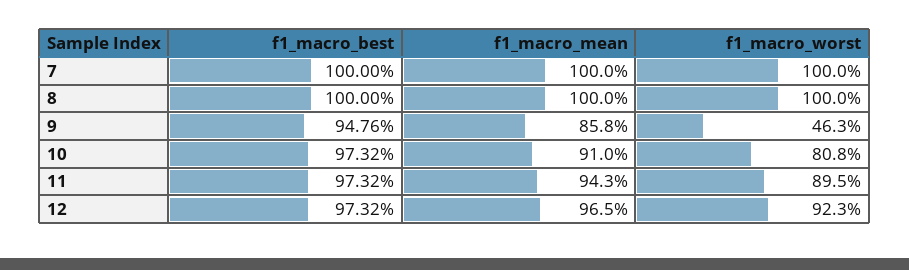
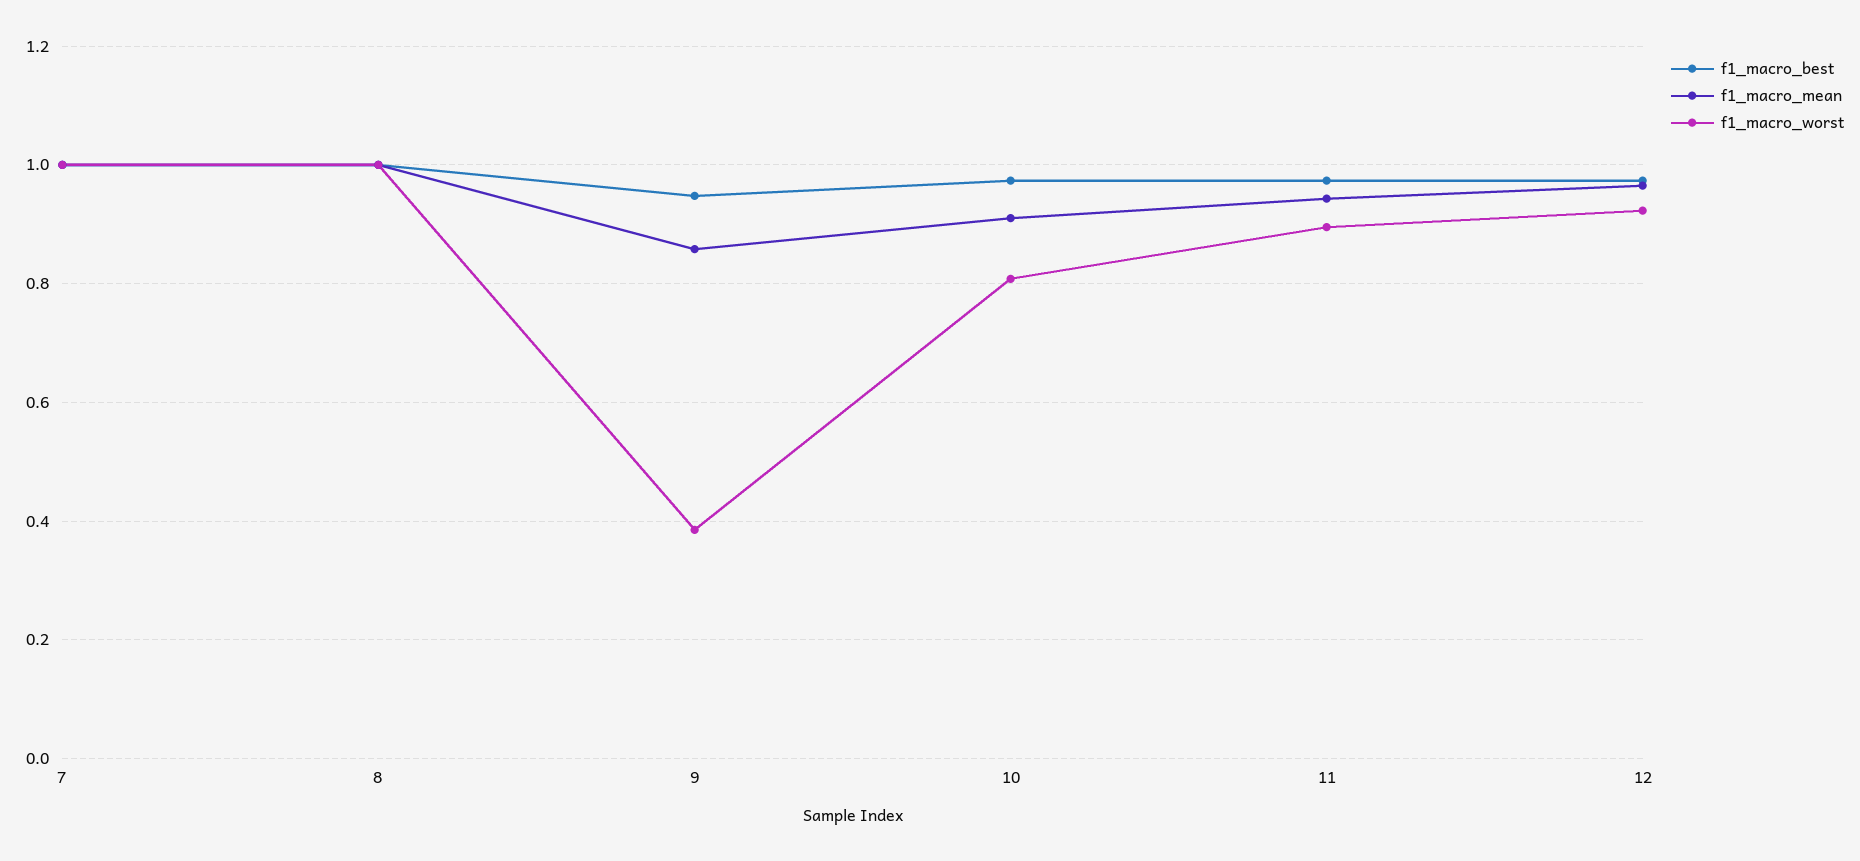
f1_macro_worst, 9: 0.463 -> 0.38

